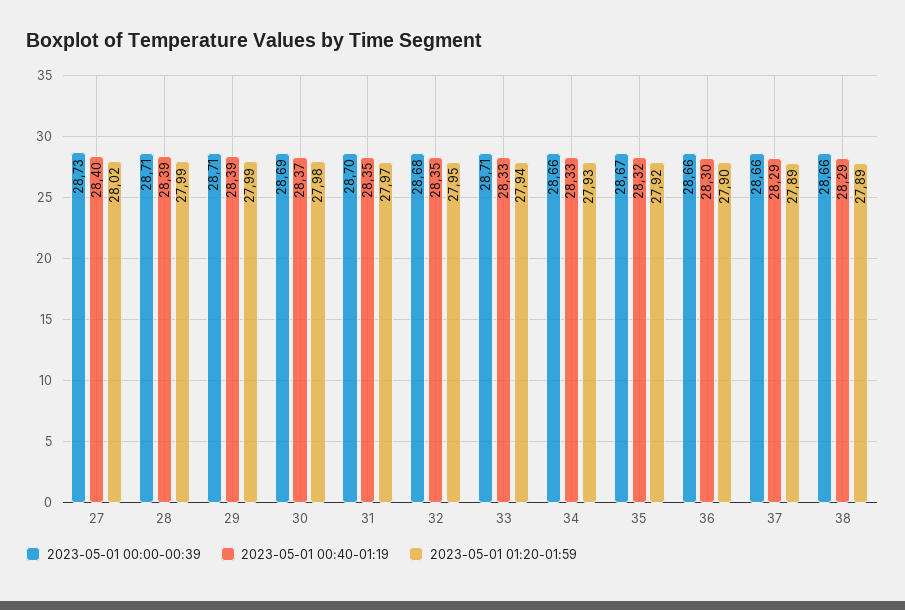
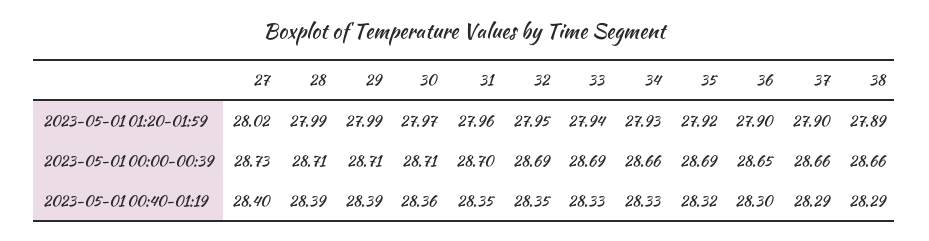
2023-05-01 00:00-00:39, 30: 28.69 -> 28.71
2023-05-01 00:40-01:19, 30: 28.37 -> 28.36
2023-05-01 01:20-01:59, 30: 27.98 -> 27.97
2023-05-01 01:20-01:59, 31: 27.97 -> 27.96
2023-05-01 00:00-00:39, 32: 28.68 -> 28.69
2023-05-01 00:00-00:39, 33: 28.71 -> 28.69
2023-05-01 00:00-00:39, 35: 28.67 -> 28.69
2023-05-01 00:00-00:39, 36: 28.66 -> 28.65
2023-05-01 01:20-01:59, 37: 27.89 -> 27.9

